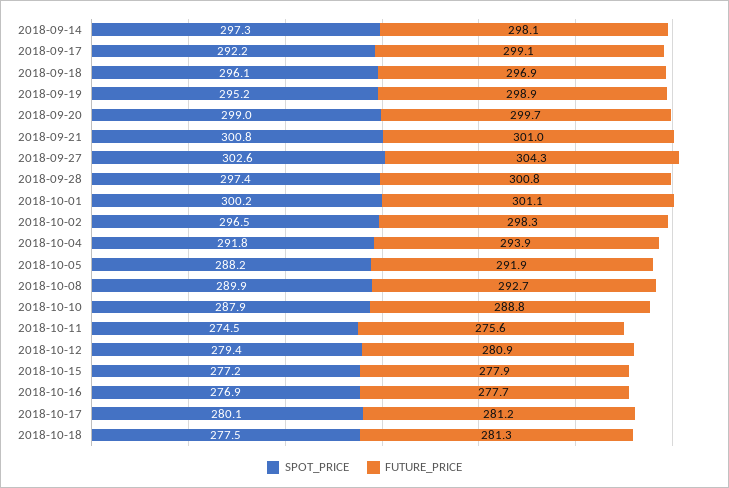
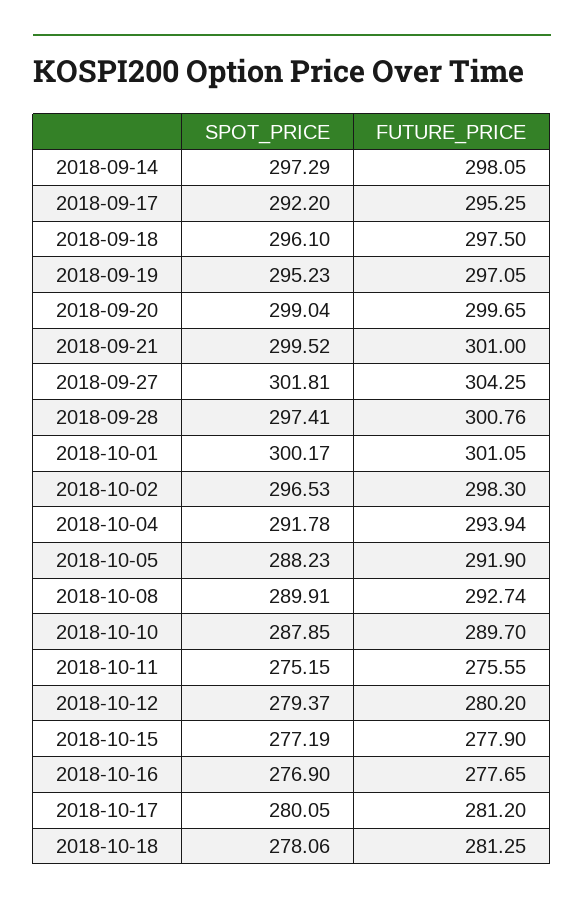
FUTURE_PRICE, 2018-09-17: 299.1 -> 295.25
FUTURE_PRICE, 2018-09-18: 296.9 -> 297.5
FUTURE_PRICE, 2018-09-19: 298.9 -> 297.05
SPOT_PRICE, 2018-09-21: 300.8 -> 299.52
SPOT_PRICE, 2018-09-27: 302.6 -> 301.81
FUTURE_PRICE, 2018-10-10: 288.8 -> 289.7
SPOT_PRICE, 2018-10-11: 274.5 -> 275.15
FUTURE_PRICE, 2018-10-12: 280.9 -> 280.2
SPOT_PRICE, 2018-10-18: 277.5 -> 278.06

